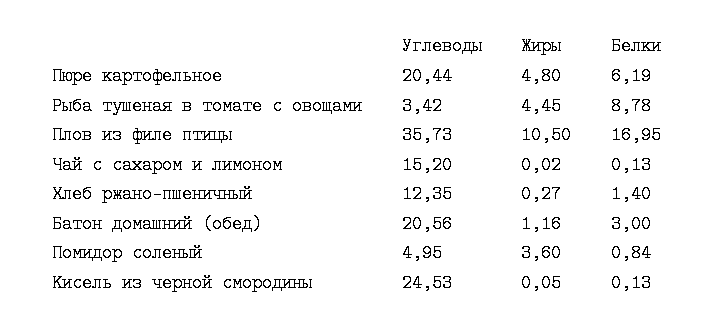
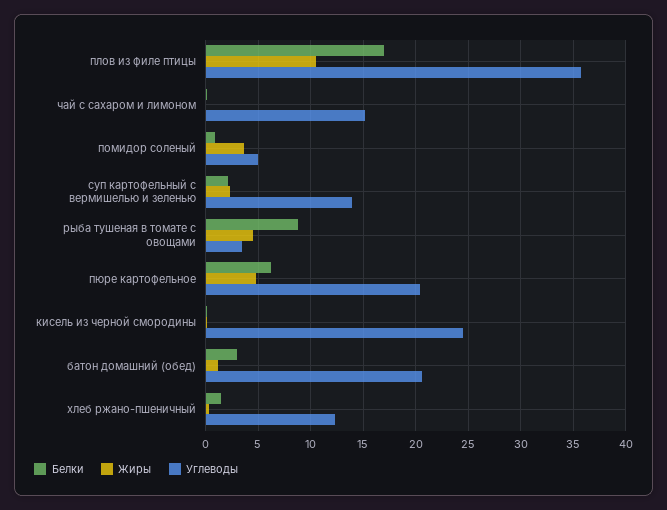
Белки, суп картофельный с вермишелью и зеленью: none -> 2
Жиры, суп картофельный с вермишелью и зеленью: none -> 2
Углеводы, суп картофельный с вермишелью и зеленью: none -> 14

